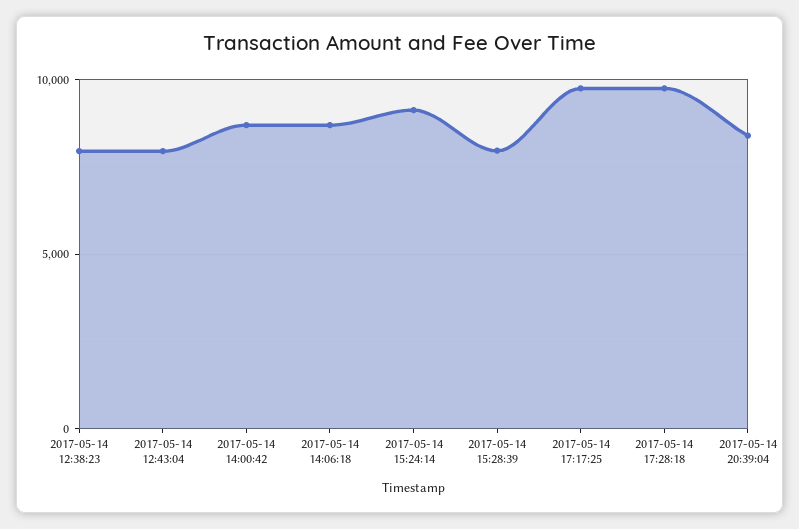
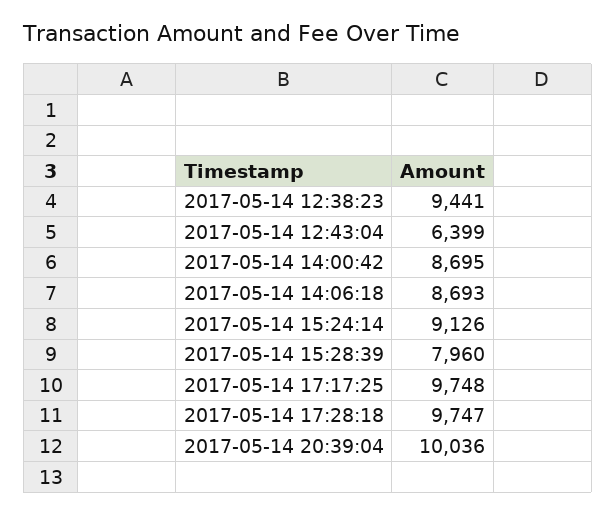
2017-05-14 12:38:23: 8000 -> 9441
2017-05-14 12:43:04: 8000 -> 6399
2017-05-14 20:39:04: 8500 -> 10036

